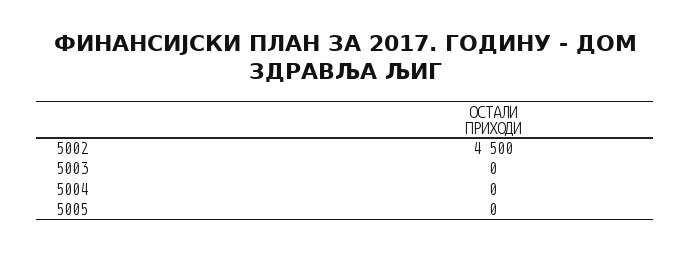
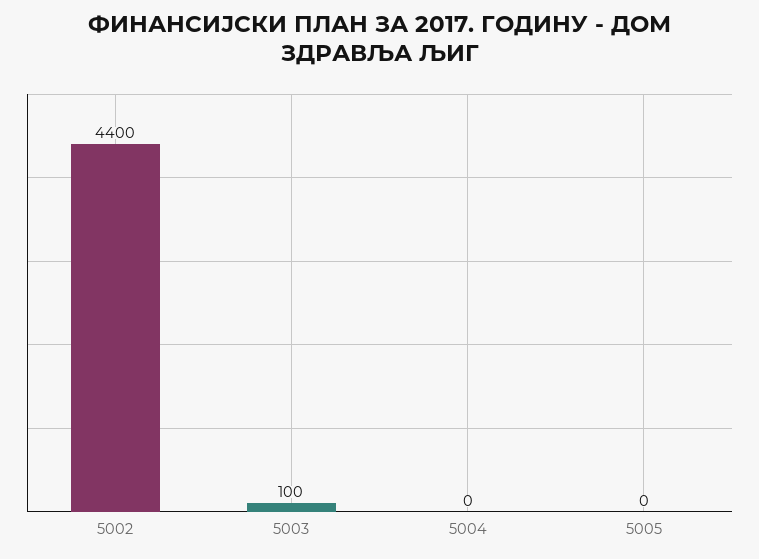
5002: 4500 -> 4400
5003: 0 -> 100

